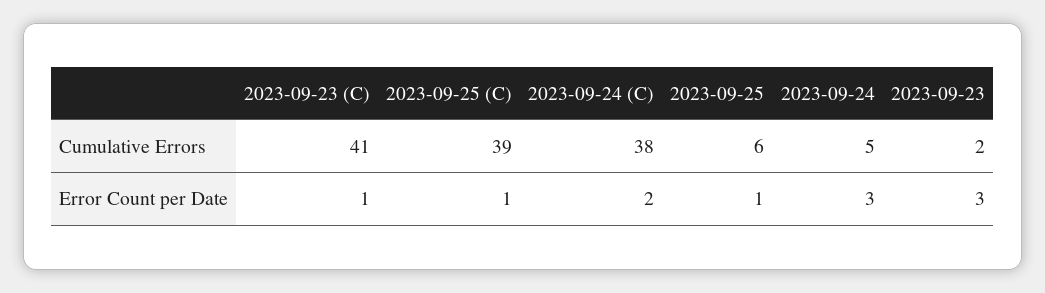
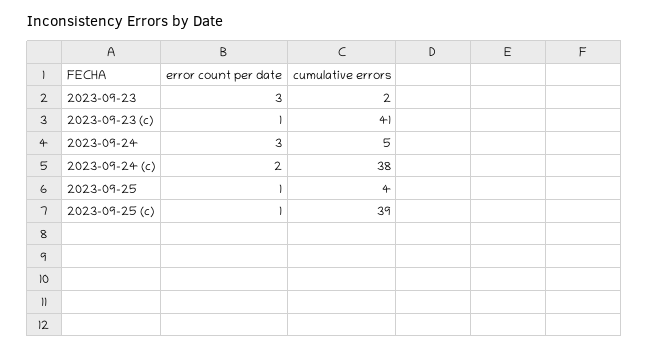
2023-09-25, Cumulative Errors: 6 -> 4

